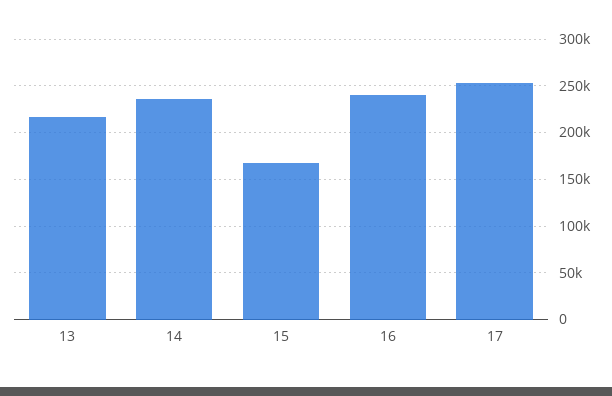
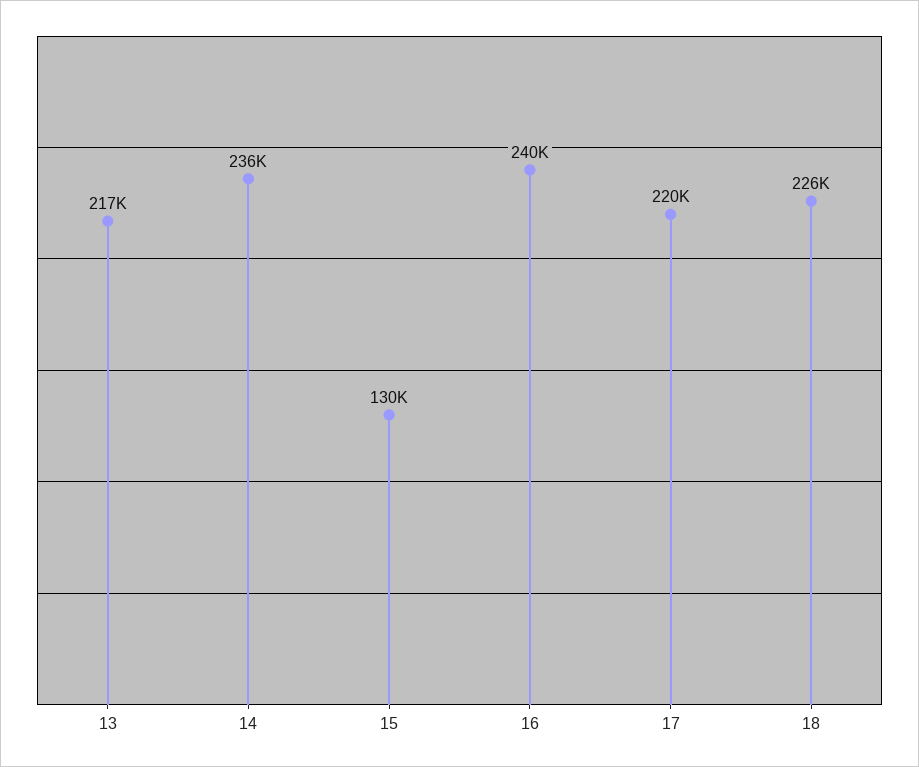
15: 170000 -> 130000
17: 250000 -> 220000
18: none -> 226000

